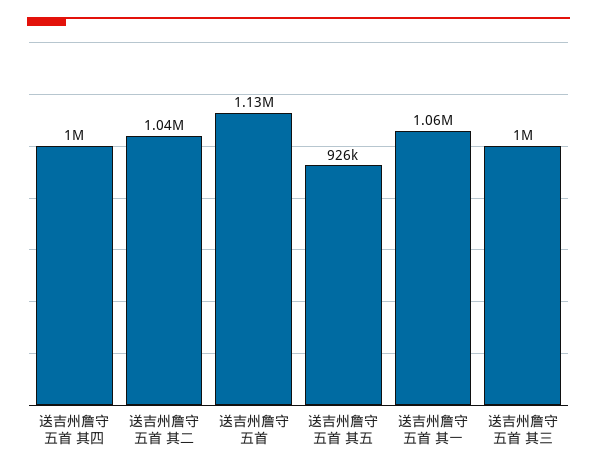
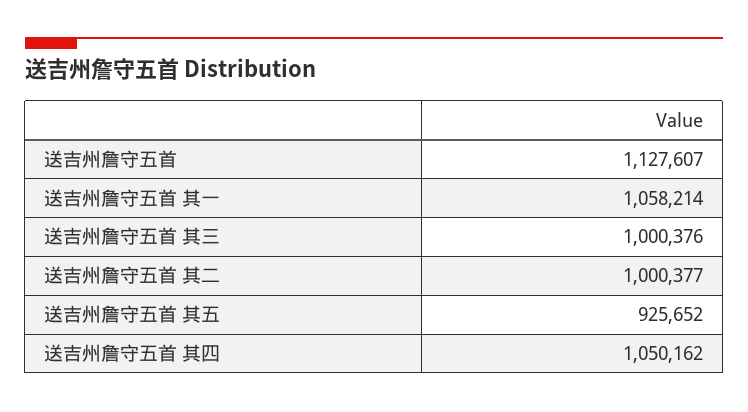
送吉州詹守五首 其四: 1000000 -> 1050162
送吉州詹守五首 其二: 1040000 -> 1000377

